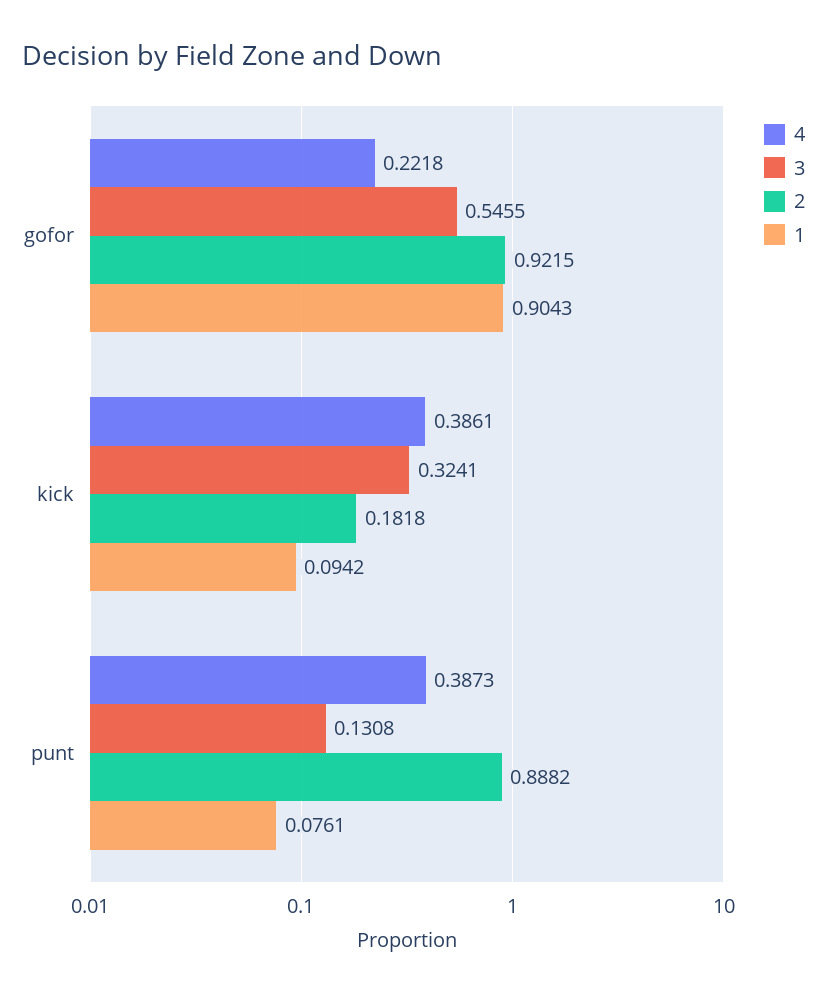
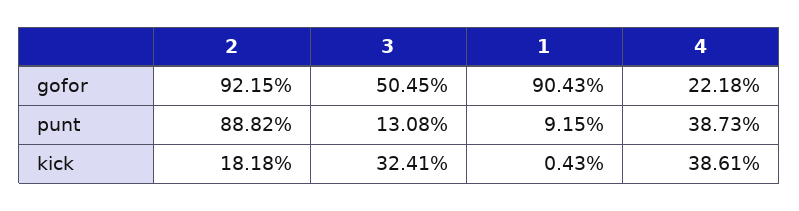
3, gofor: 0.5455 -> 0.5045
1, kick: 0.0942 -> 0.0043
1, punt: 0.0761 -> 0.0915

